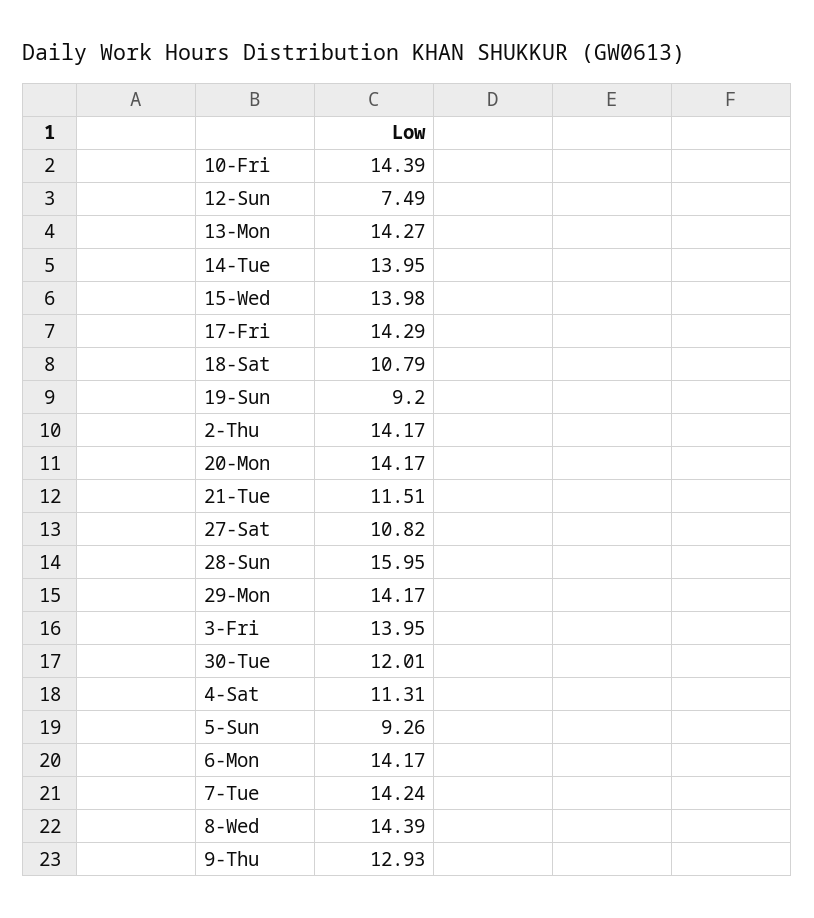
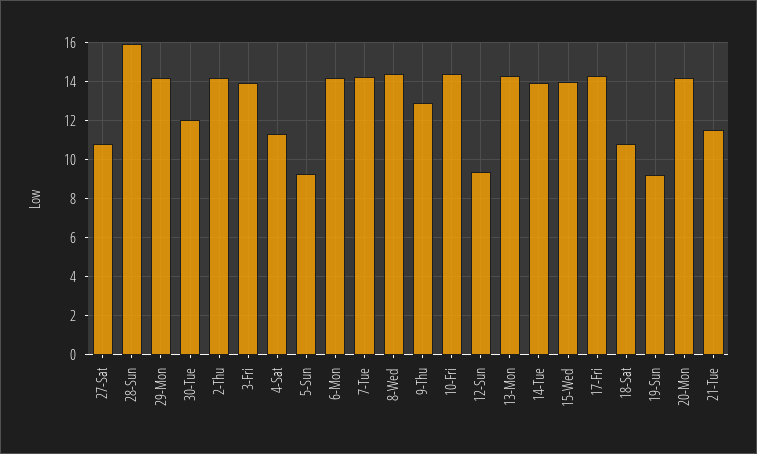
12-Sun: 7.49 -> 9.5

